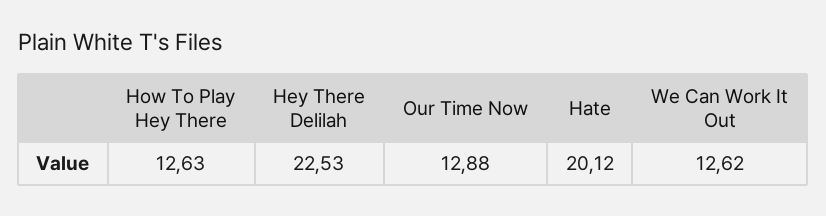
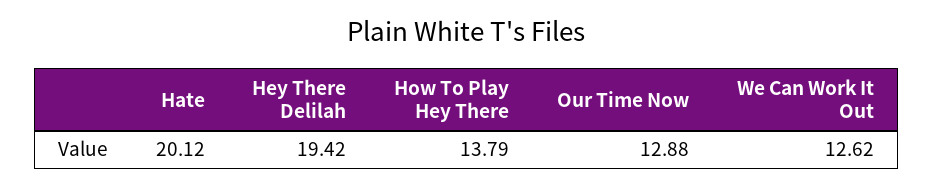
How To Play Hey There: 12.63 -> 13.79
Hey There Delilah: 22.53 -> 19.42

